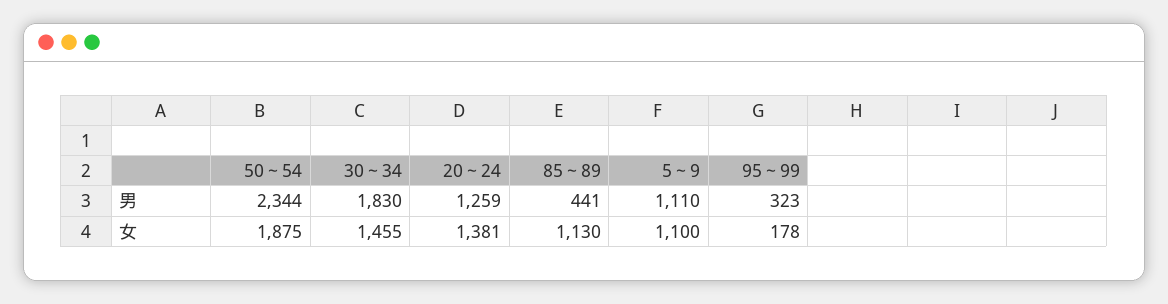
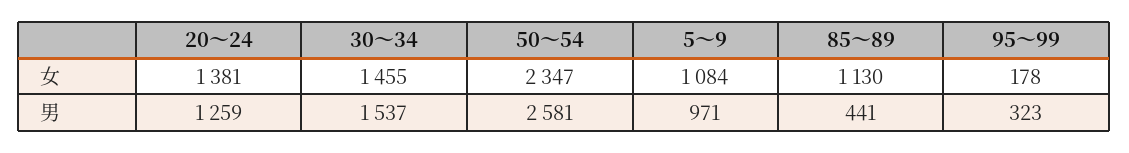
50～54, 男: 2344 -> 2581
30～34, 男: 1830 -> 1537
5～9, 男: 1110 -> 971
50～54, 女: 1875 -> 2347
5～9, 女: 1100 -> 1084

